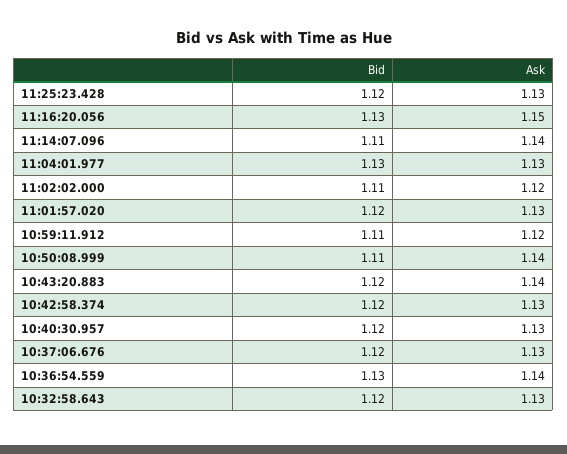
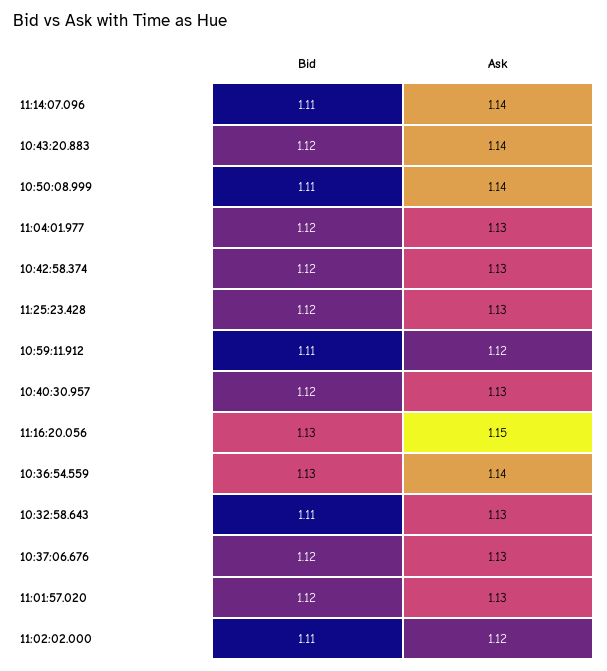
Bid, 11:04:01.977: 1.13 -> 1.12
Bid, 10:32:58.643: 1.12 -> 1.11

